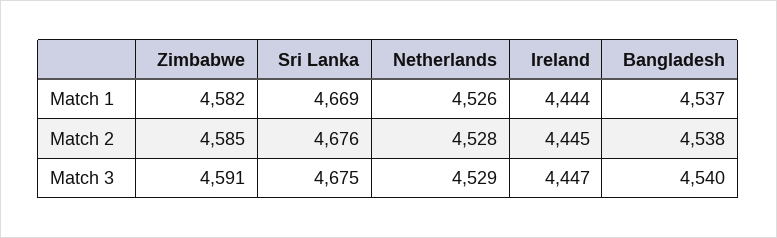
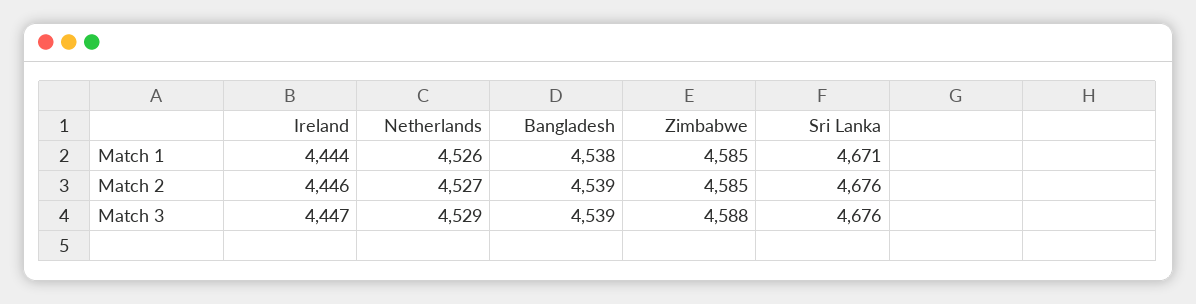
Zimbabwe, Match 1: 4582 -> 4585
Sri Lanka, Match 1: 4669 -> 4671
Bangladesh, Match 1: 4537 -> 4538
Netherlands, Match 2: 4528 -> 4527
Ireland, Match 2: 4445 -> 4446
Bangladesh, Match 2: 4538 -> 4539
Zimbabwe, Match 3: 4591 -> 4588
Sri Lanka, Match 3: 4675 -> 4676
Bangladesh, Match 3: 4540 -> 4539

